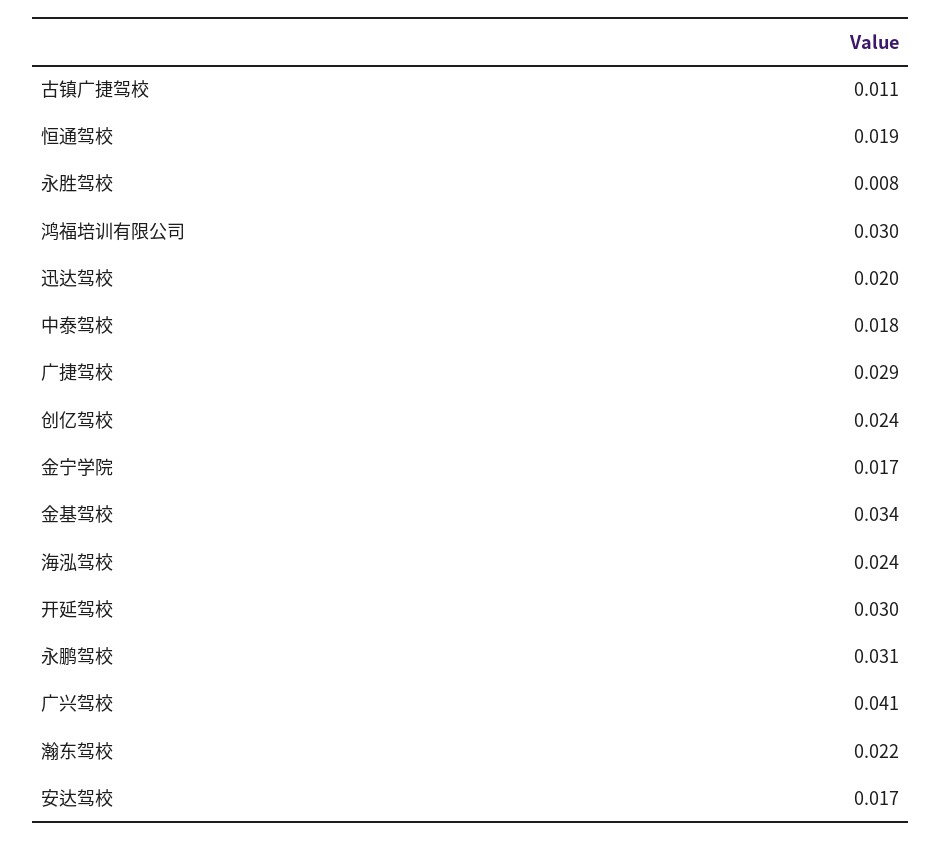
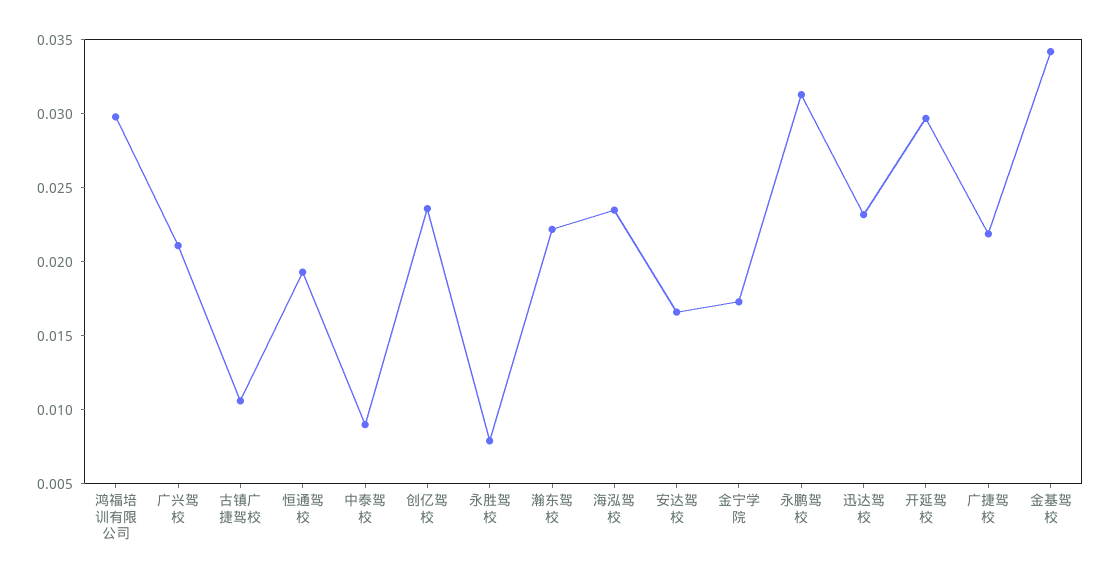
迅达驾校: 0.02 -> 0.023
中泰驾校: 0.018 -> 0.009
广捷驾校: 0.029 -> 0.022
广兴驾校: 0.041 -> 0.021

